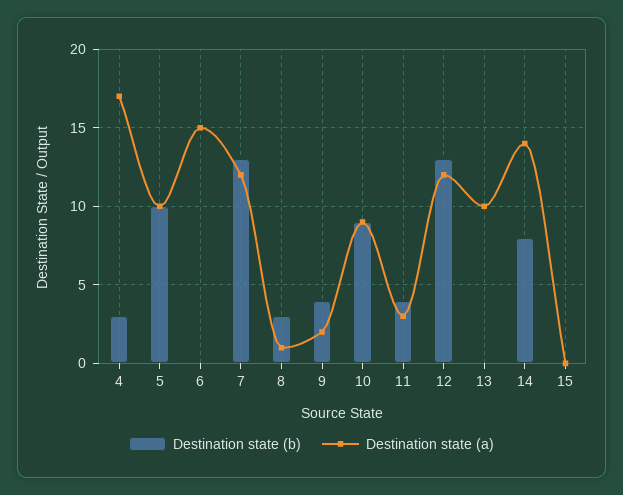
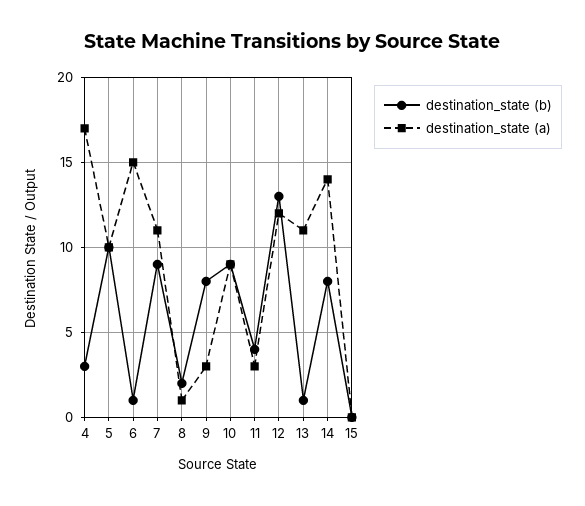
Destination state (b), 6: 0 -> 1
Destination state (b), 7: 13 -> 9
Destination state (a), 7: 12 -> 11
Destination state (b), 8: 3 -> 2
Destination state (b), 9: 4 -> 8
Destination state (a), 9: 2 -> 3
Destination state (b), 13: 0 -> 1
Destination state (a), 13: 10 -> 11

